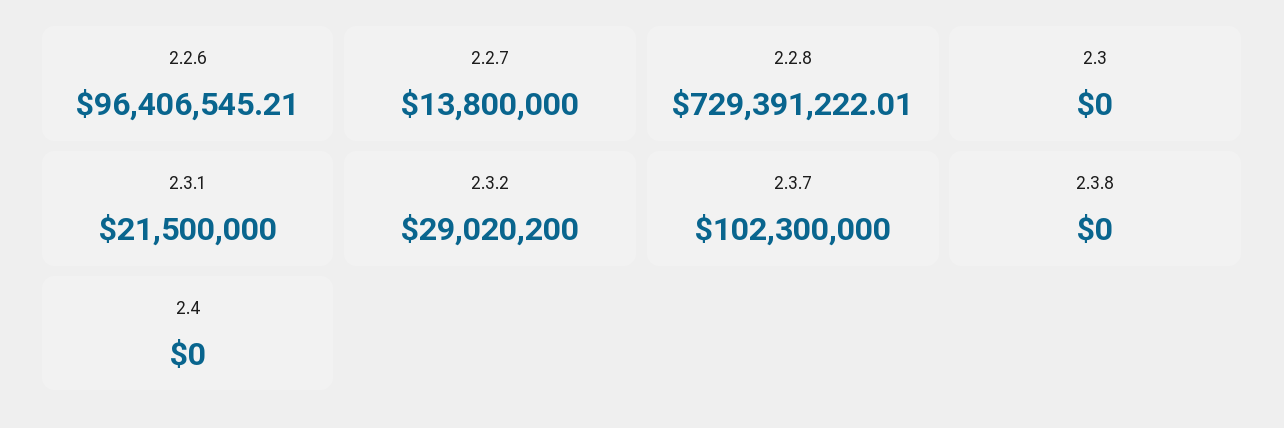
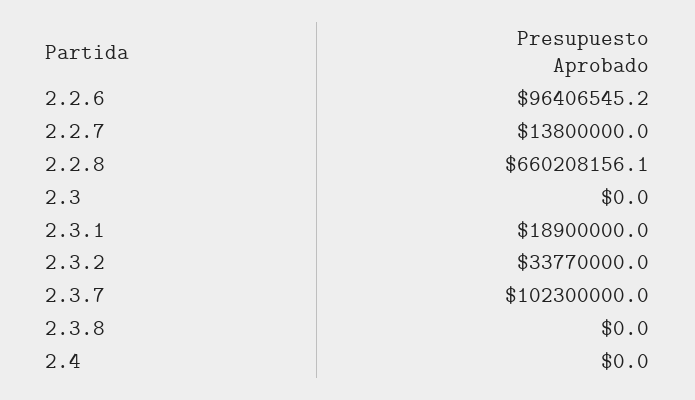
2.2.8: 729391222.01 -> 660208156.1
2.3.1: 21500000 -> 18900000
2.3.2: 29020200 -> 33770000

